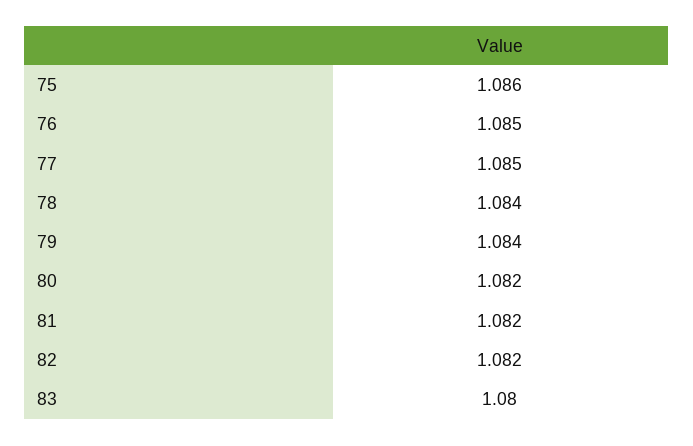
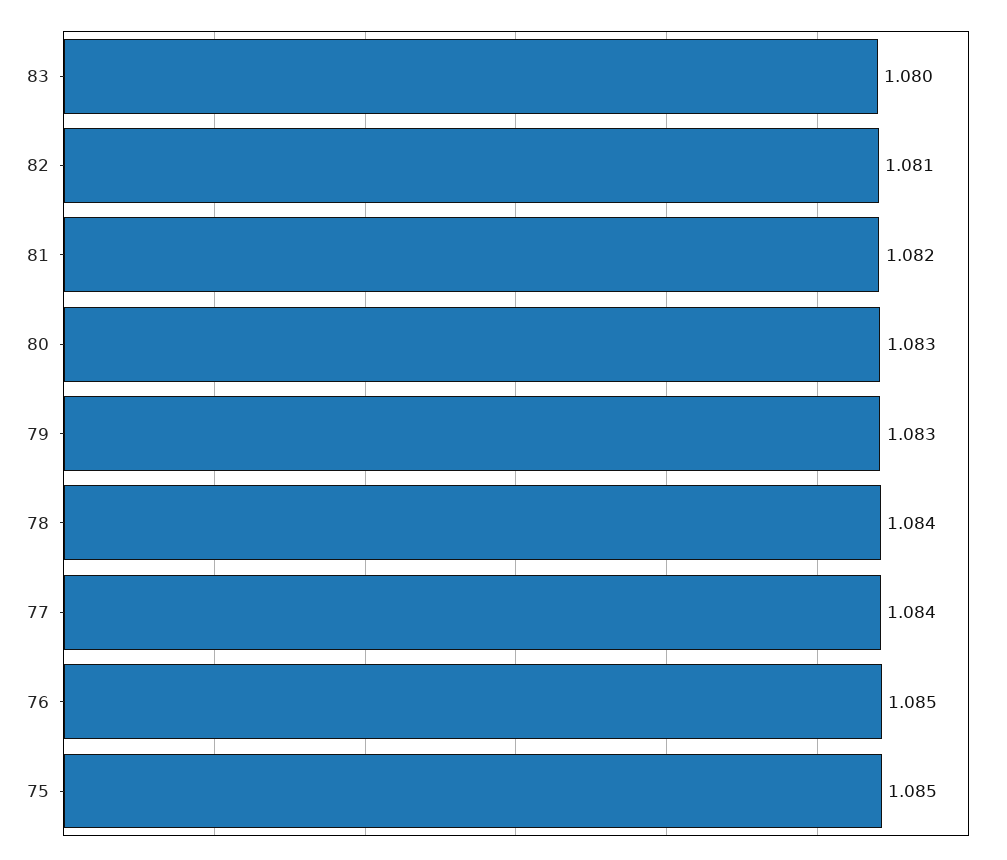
75: 1.086 -> 1.085
77: 1.085 -> 1.084
79: 1.084 -> 1.083
80: 1.082 -> 1.083
82: 1.082 -> 1.081

